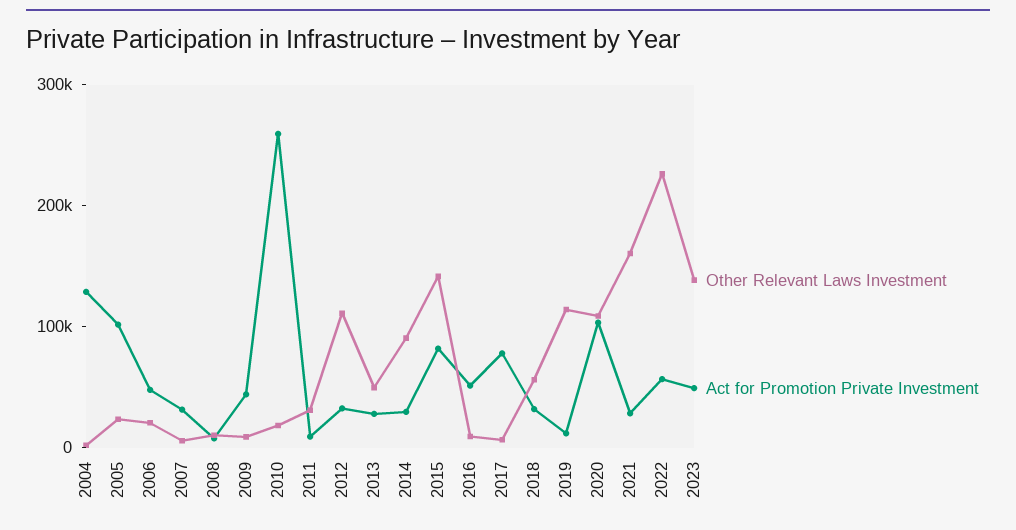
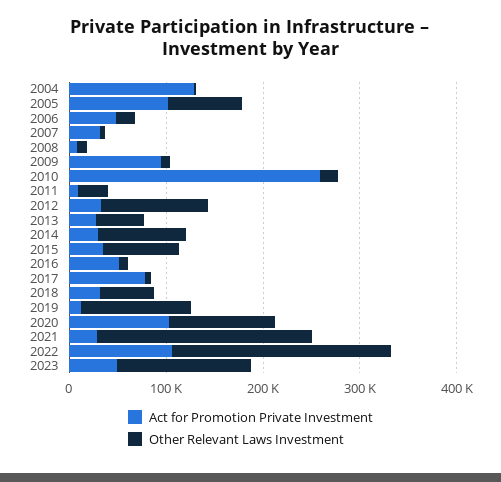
Other Relevant Laws Investment, 2005: 20000 -> 80000
Act for Promotion Private Investment, 2009: 40000 -> 100000
Other Relevant Laws Investment, 2015: 140000 -> 80000
Act for Promotion Private Investment, 2015: 80000 -> 40000
Other Relevant Laws Investment, 2021: 160000 -> 220000
Act for Promotion Private Investment, 2022: 60000 -> 100000

